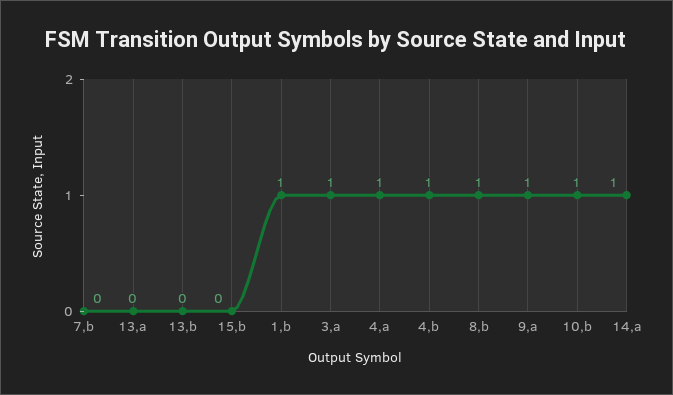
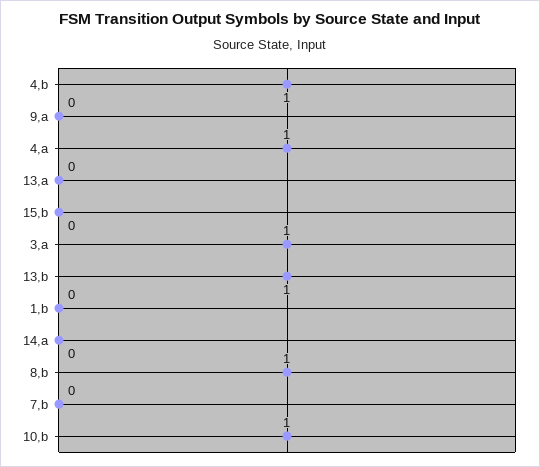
13,b: 0 -> 1
1,b: 1 -> 0
9,a: 1 -> 0
14,a: 1 -> 0

